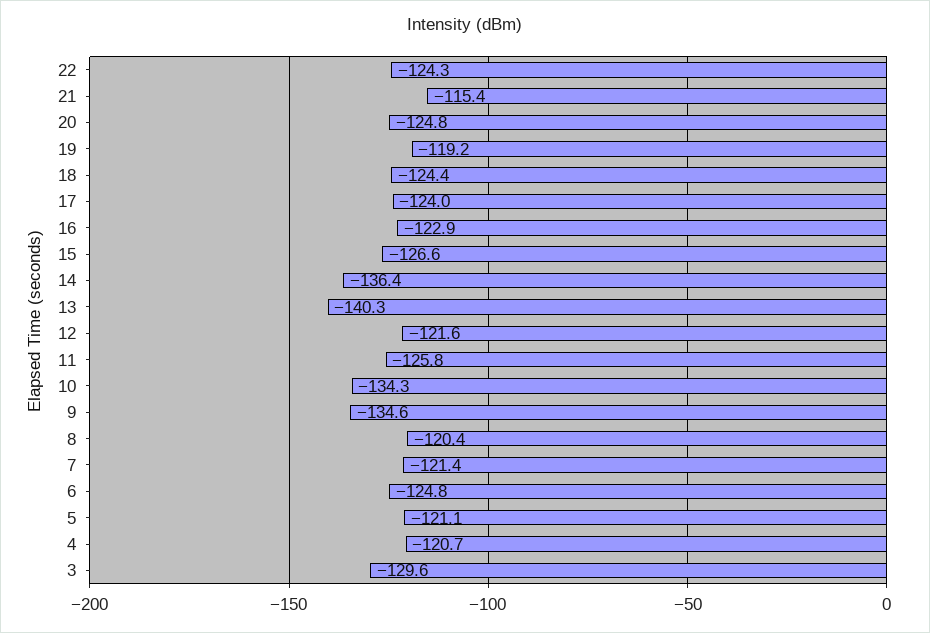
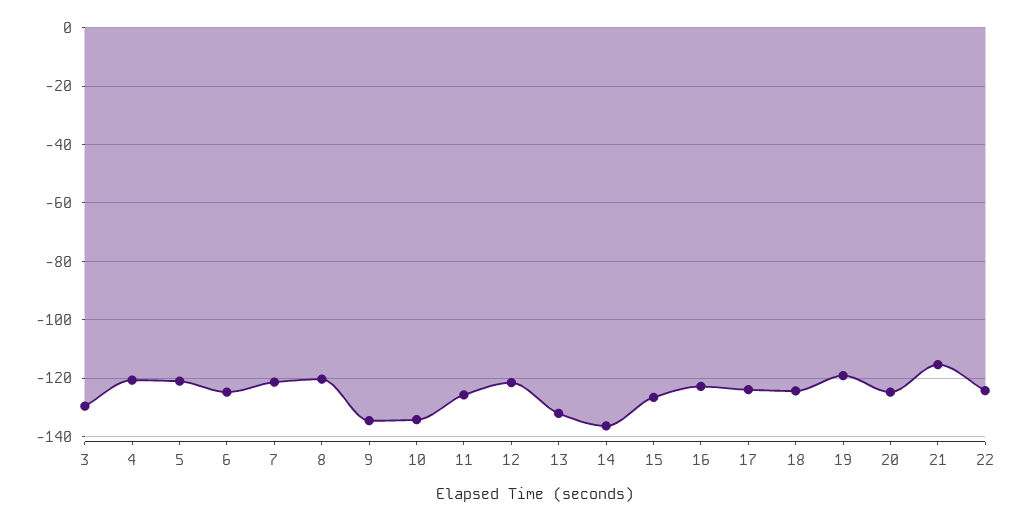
13: -140.3 -> -132.5

